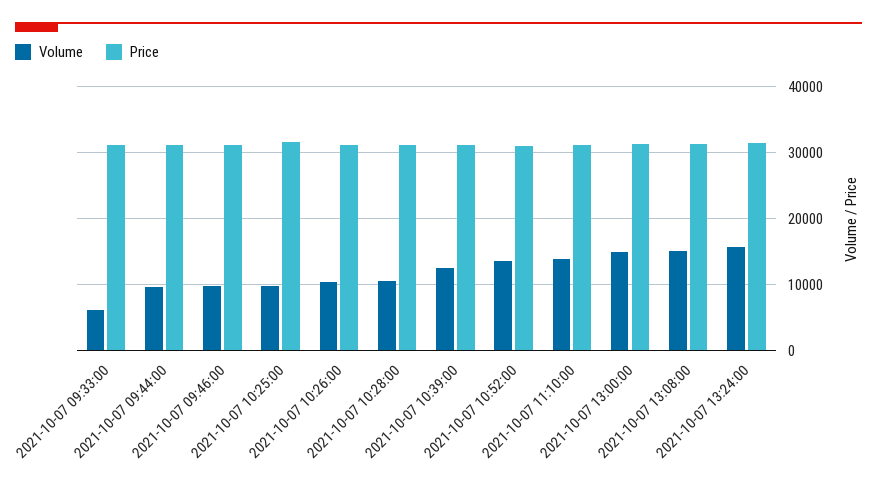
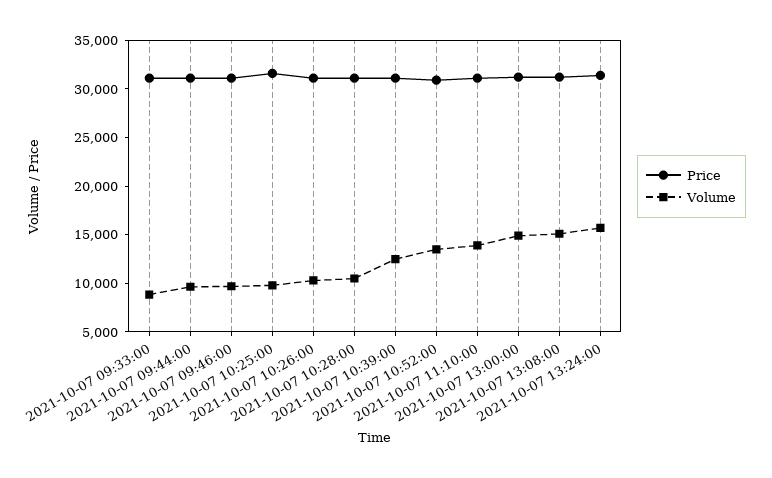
Volume, 2021-10-07 09:33:00: 6000 -> 9000

